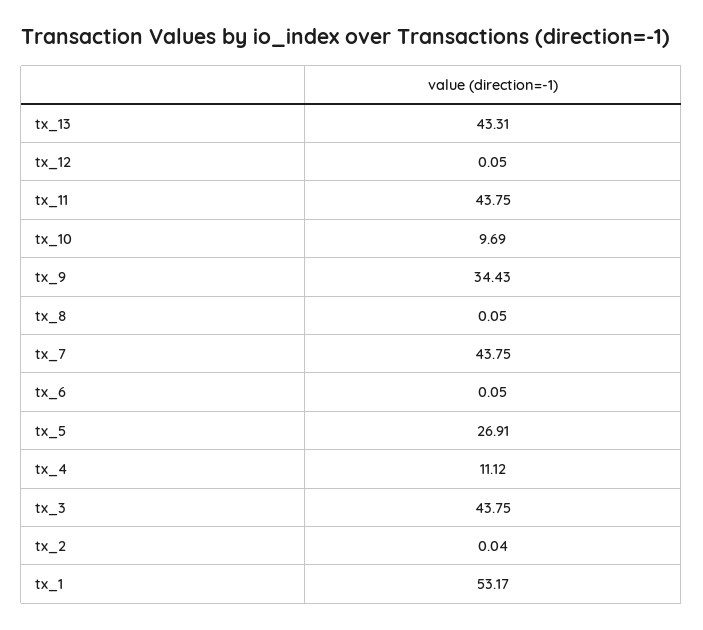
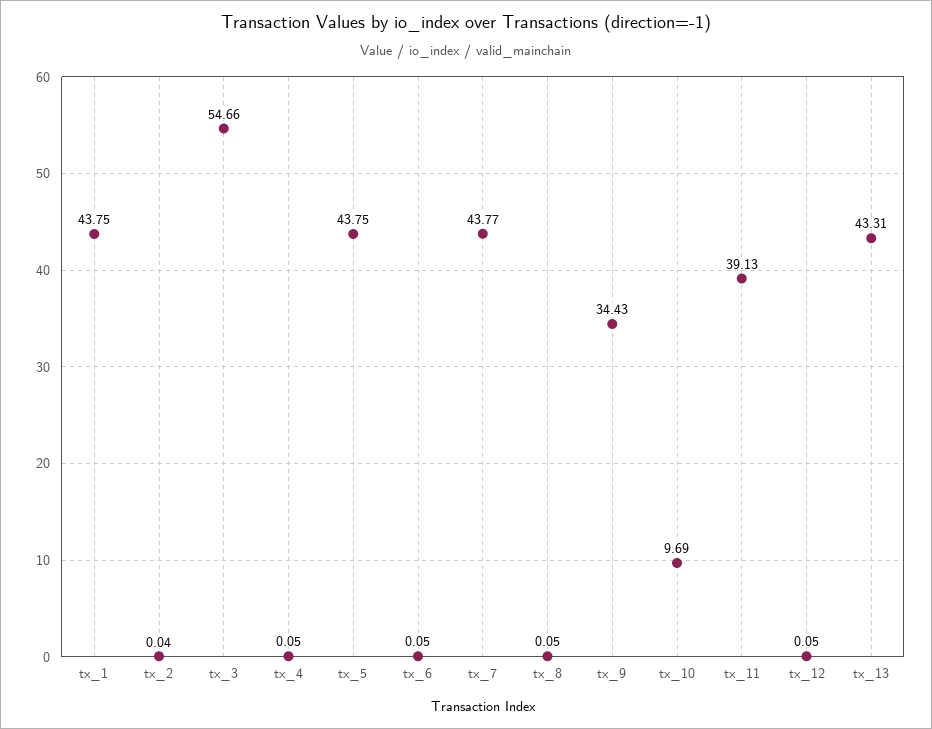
tx_11: 43.75 -> 39.13
tx_7: 43.75 -> 43.77
tx_5: 26.91 -> 43.75
tx_4: 11.12 -> 0.05
tx_3: 43.75 -> 54.66
tx_1: 53.17 -> 43.75

